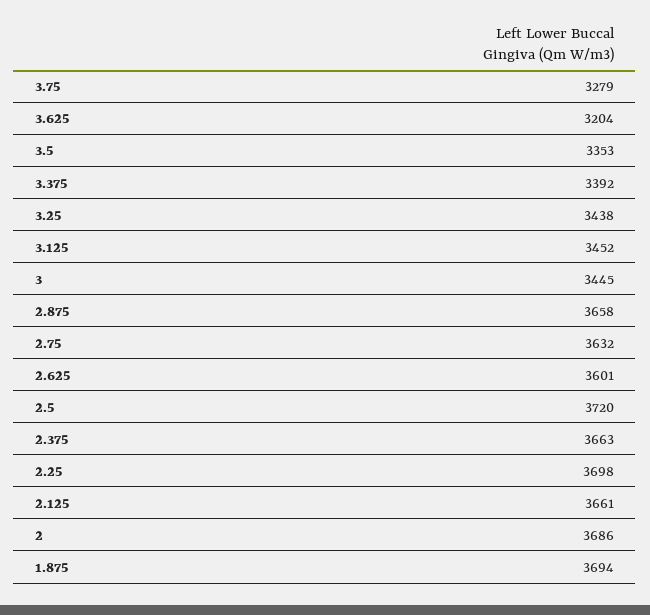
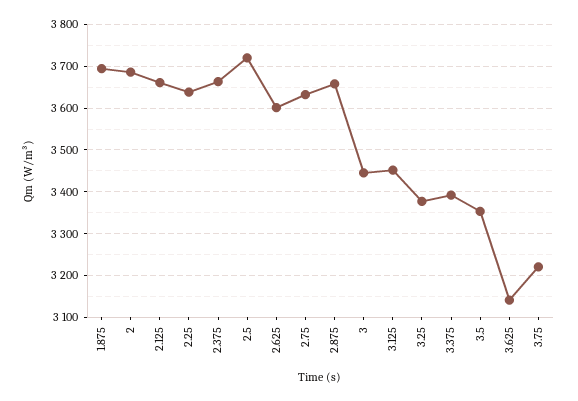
3.75: 3279 -> 3220
3.625: 3204 -> 3140
3.25: 3438 -> 3380
2.25: 3698 -> 3640

